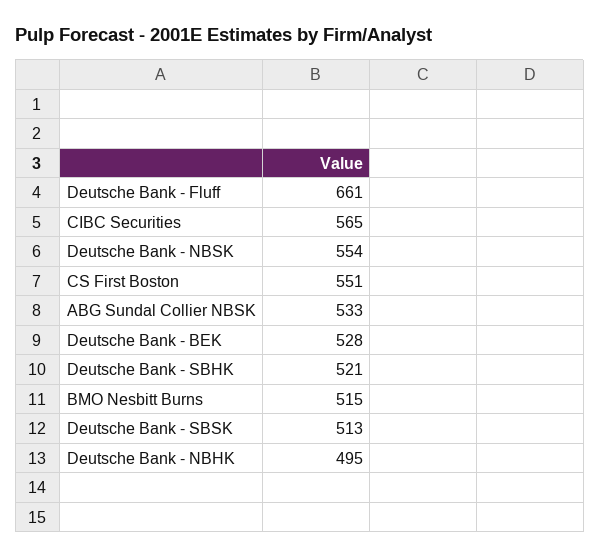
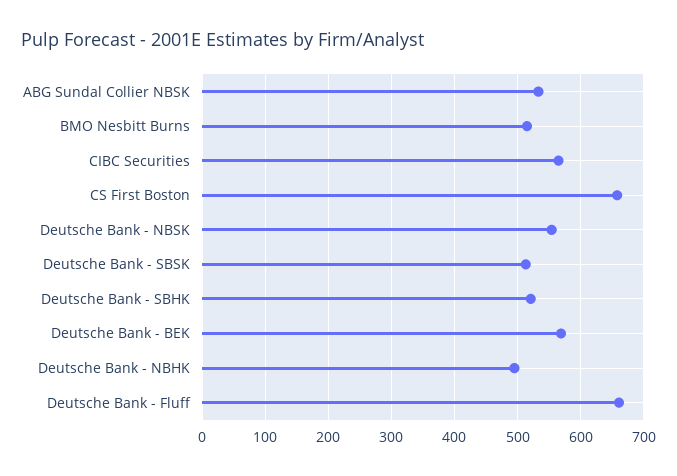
CS First Boston: 551 -> 660
Deutsche Bank - BEK: 528 -> 570

